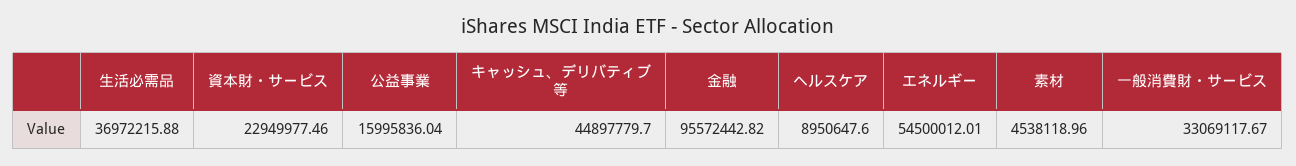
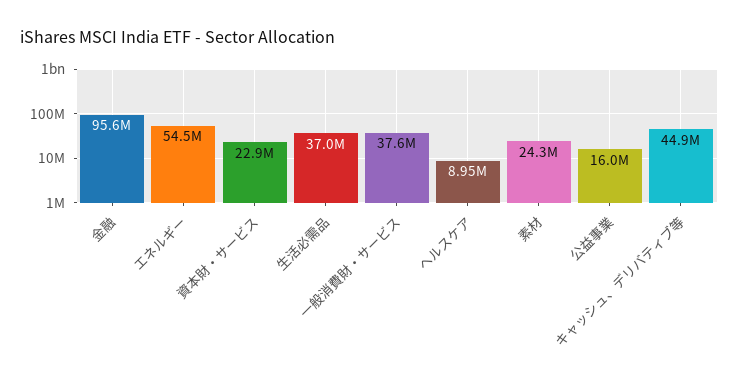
素材: 4538118.96 -> 24300000
一般消費財・サービス: 33069117.67 -> 37600000

